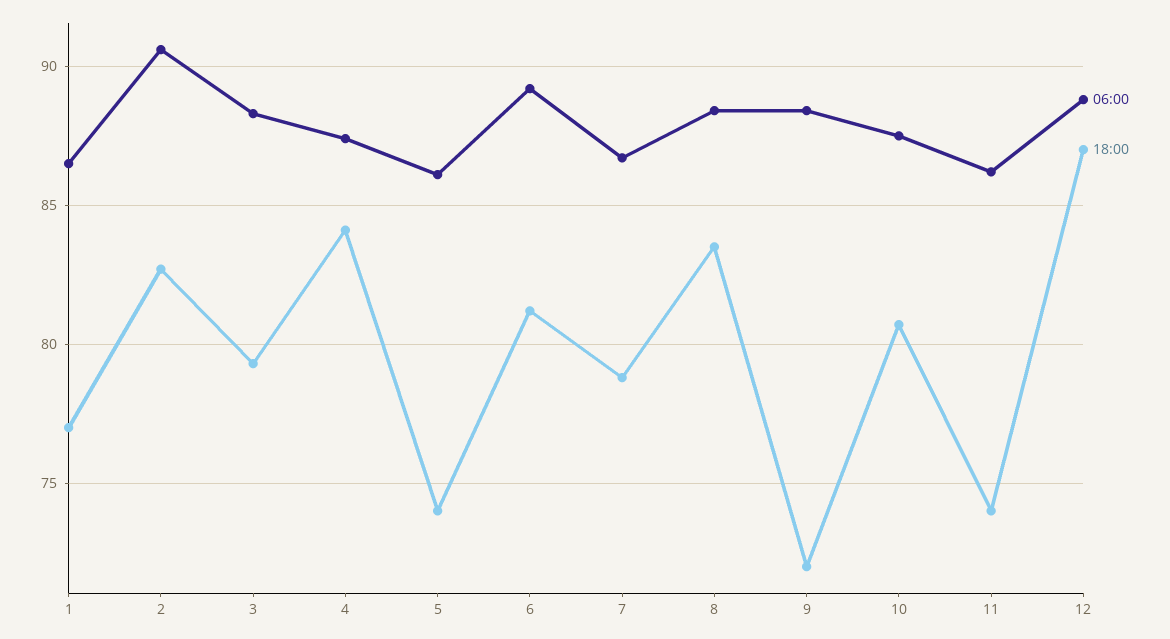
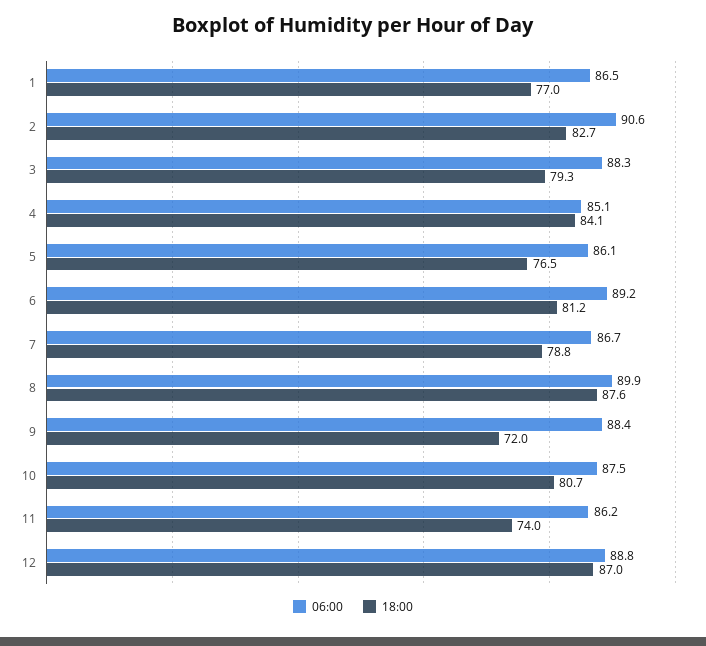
06:00, 4: 87.5 -> 85.1
18:00, 5: 74 -> 76.5
06:00, 8: 88.5 -> 89.9
18:00, 8: 83.5 -> 87.6

